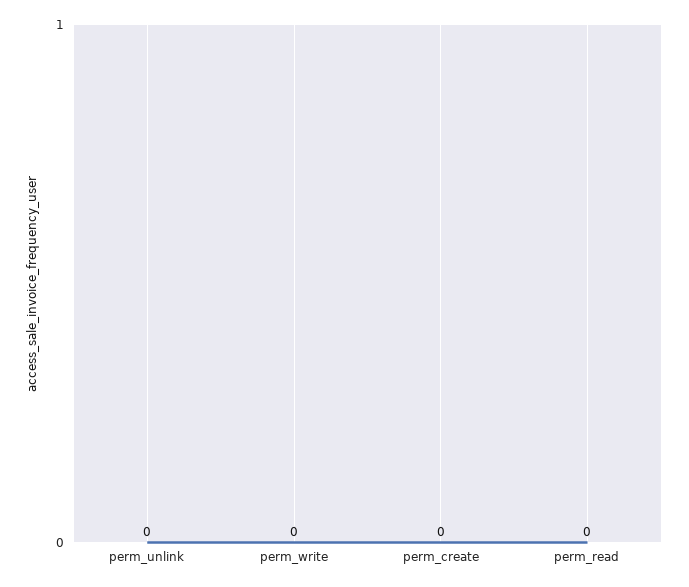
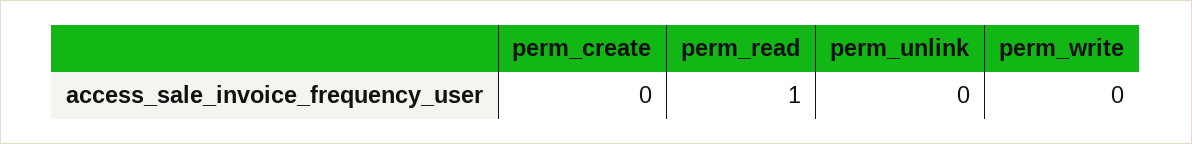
perm_read: 0 -> 1

